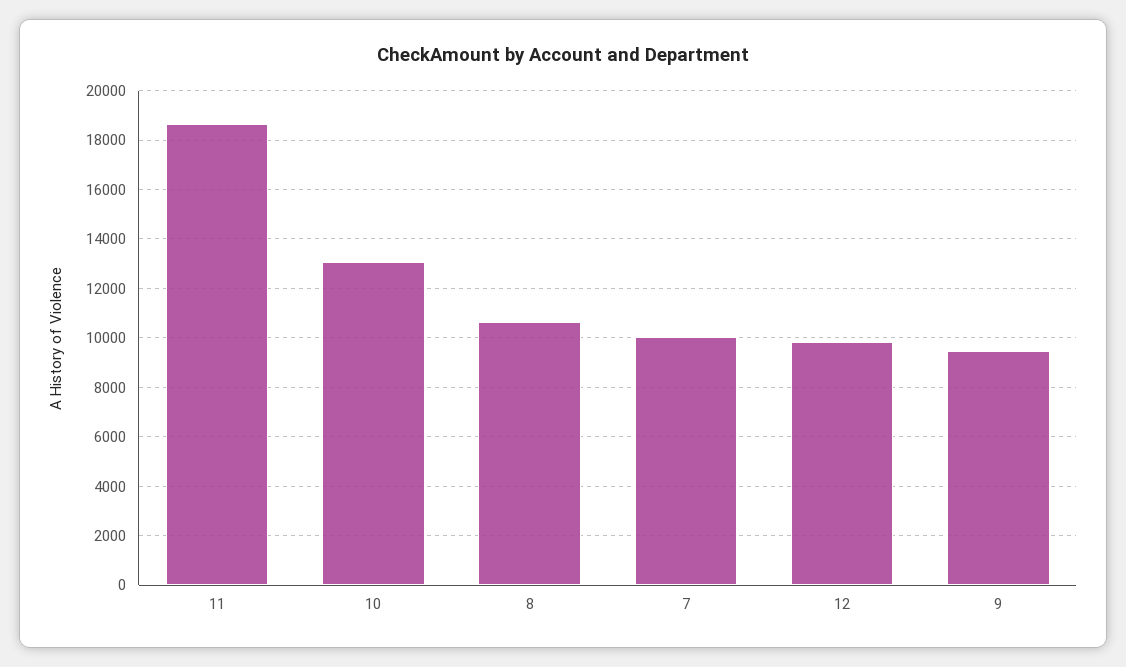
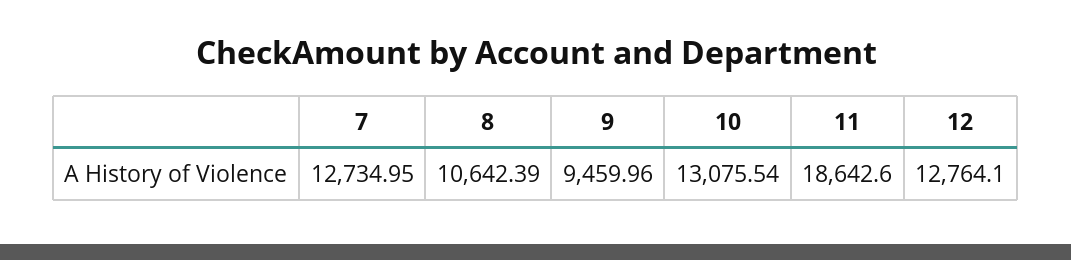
7: 10000 -> 12734.95
12: 9750 -> 12764.1

